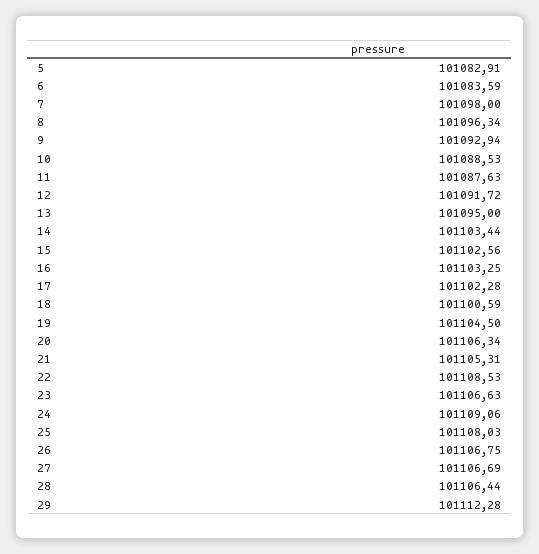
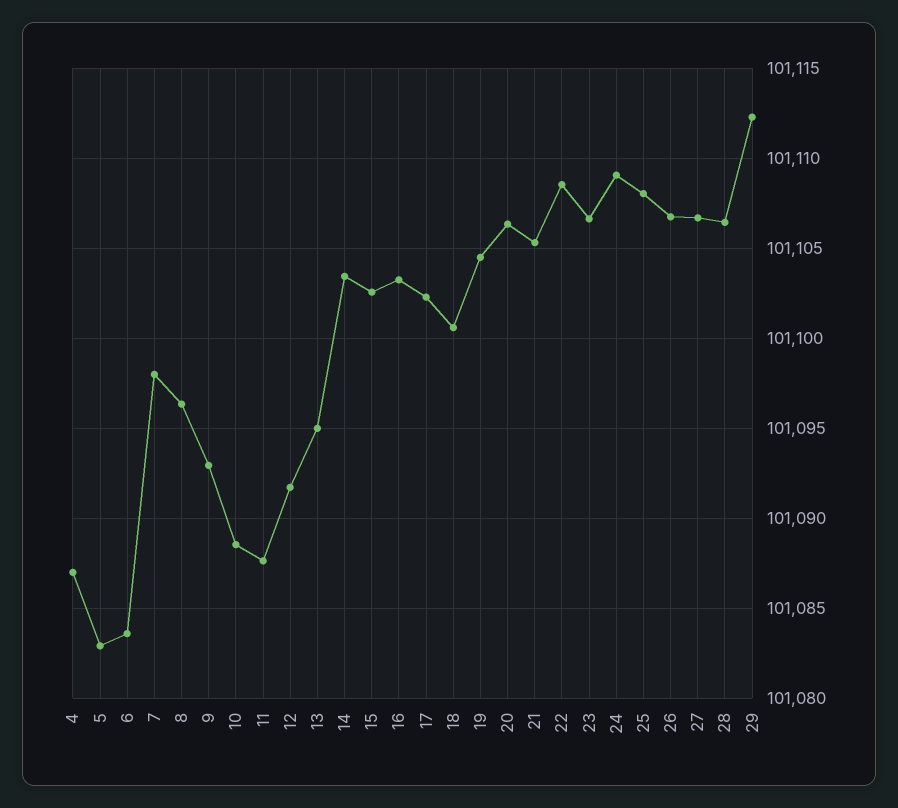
4: none -> 101087

